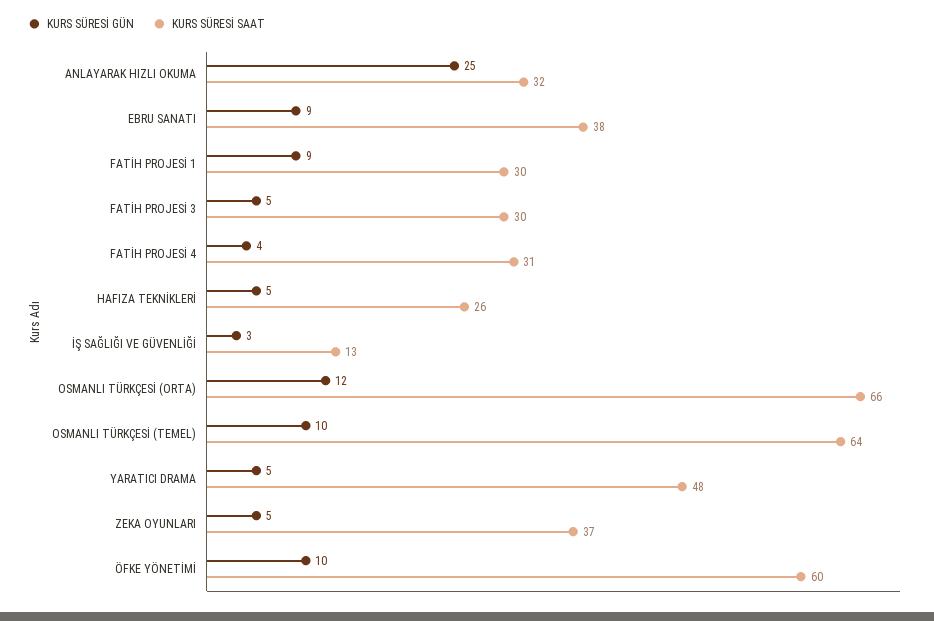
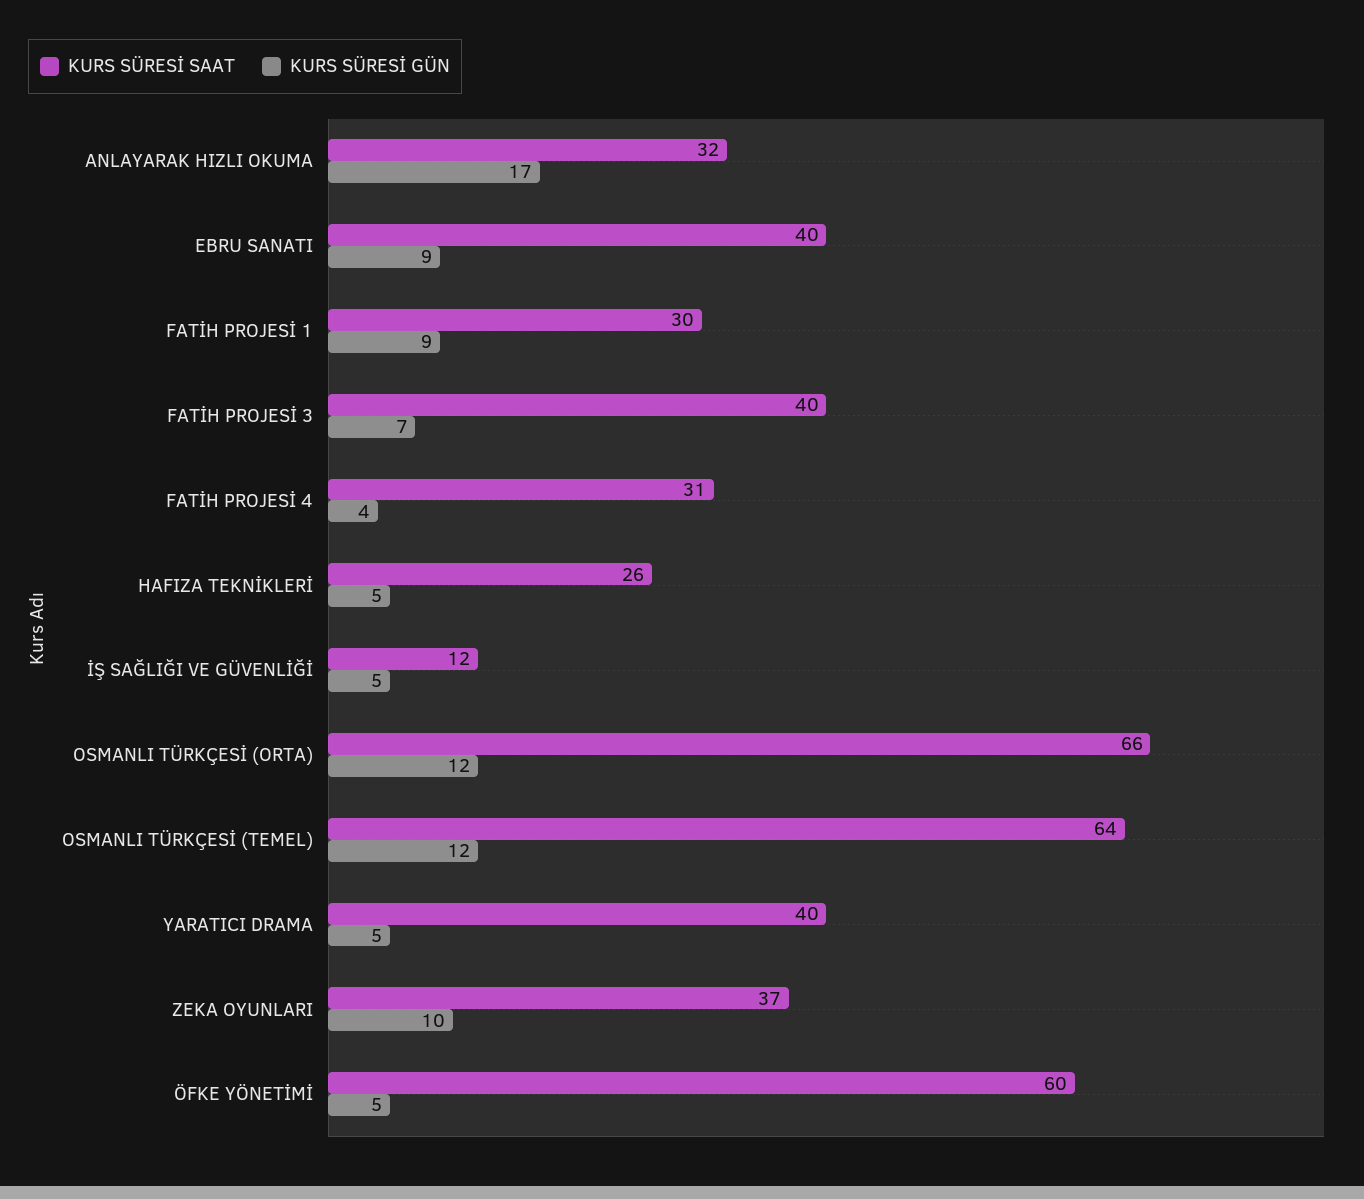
KURS SÜRESİ GÜN, ANLAYARAK HIZLI OKUMA: 25 -> 17
KURS SÜRESİ SAAT, EBRU SANATI: 38 -> 40
KURS SÜRESİ GÜN, FATİH PROJESİ 3: 5 -> 7
KURS SÜRESİ SAAT, FATİH PROJESİ 3: 30 -> 40
KURS SÜRESİ GÜN, İŞ SAĞLIĞI VE GÜVENLİĞİ: 3 -> 5
KURS SÜRESİ SAAT, İŞ SAĞLIĞI VE GÜVENLİĞİ: 13 -> 12
KURS SÜRESİ GÜN, OSMANLI TÜRKÇESİ (TEMEL): 10 -> 12
KURS SÜRESİ SAAT, YARATICI DRAMA: 48 -> 40
KURS SÜRESİ GÜN, ZEKA OYUNLARI: 5 -> 10
KURS SÜRESİ GÜN, ÖFKE YÖNETİMİ: 10 -> 5

